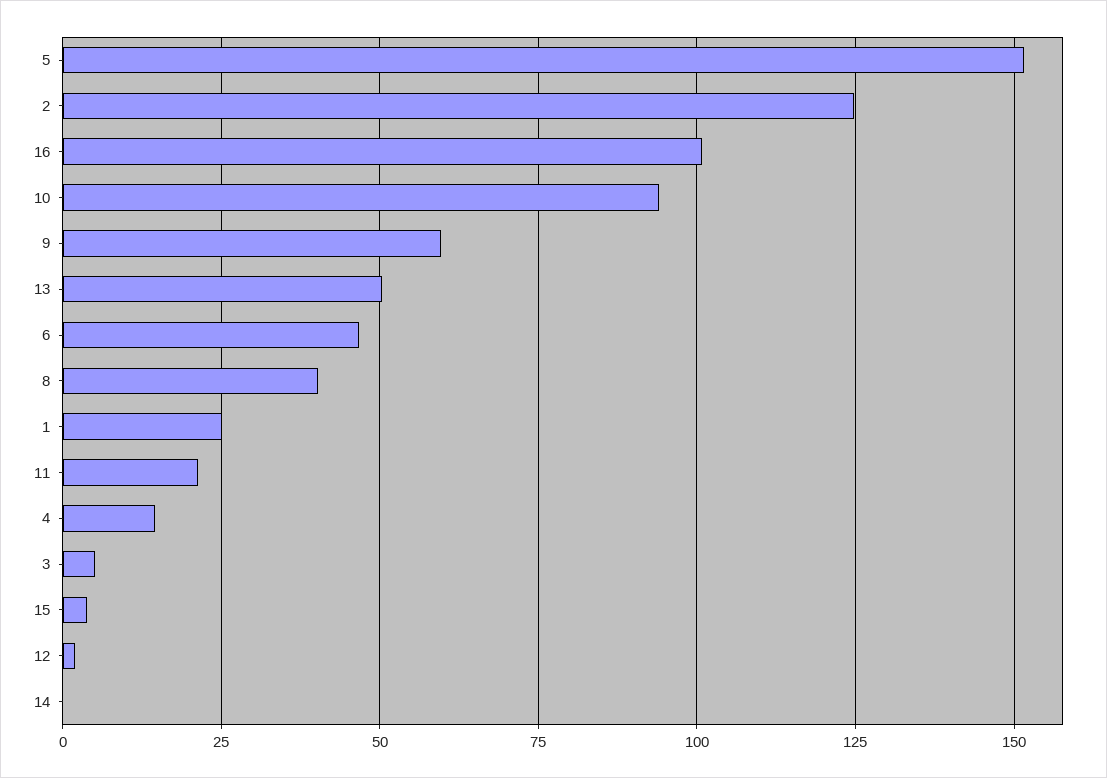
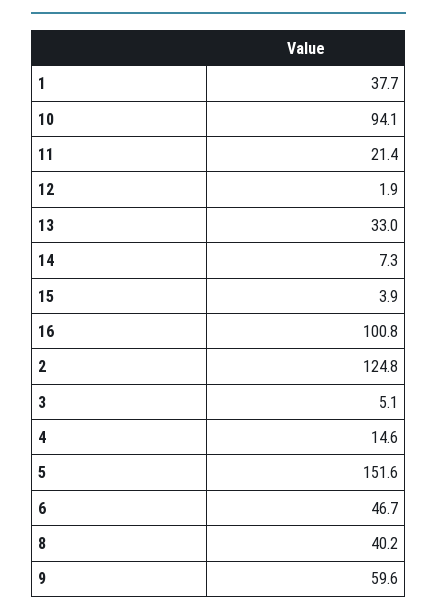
13: 50 -> 33
1: 25 -> 37.7
14: 0 -> 7.3

